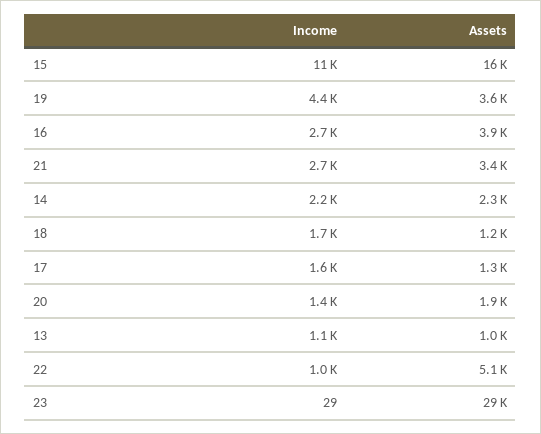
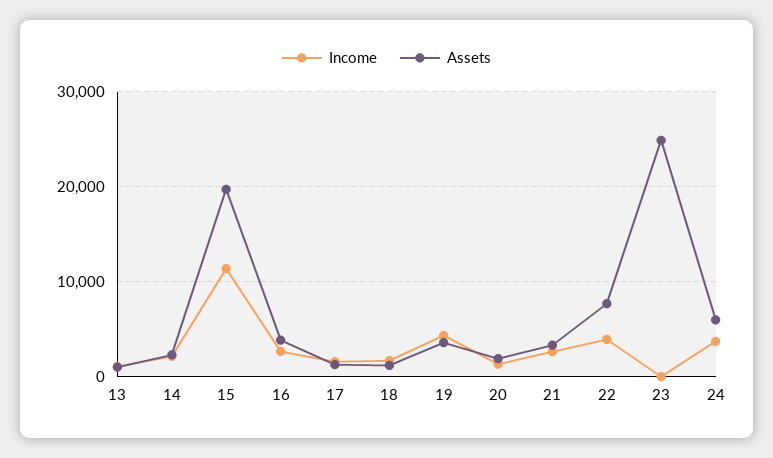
Assets, 15: 16000 -> 20000
Income, 22: 1000 -> 4000
Assets, 22: 5100 -> 8000
Assets, 23: 29000 -> 25000
Income, 24: none -> 4000
Assets, 24: none -> 6000

